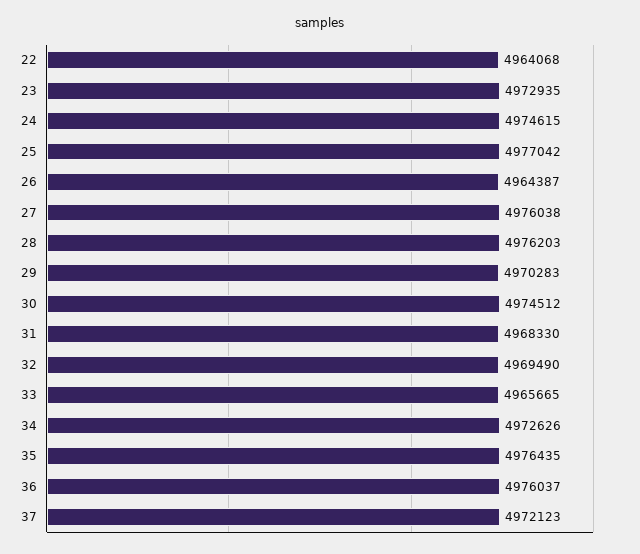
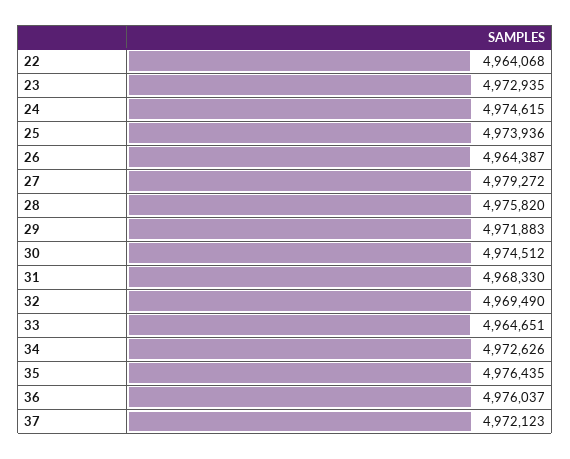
25: 4977042 -> 4973936
27: 4976038 -> 4979272
28: 4976203 -> 4975820
29: 4970283 -> 4971883
33: 4965665 -> 4964651

